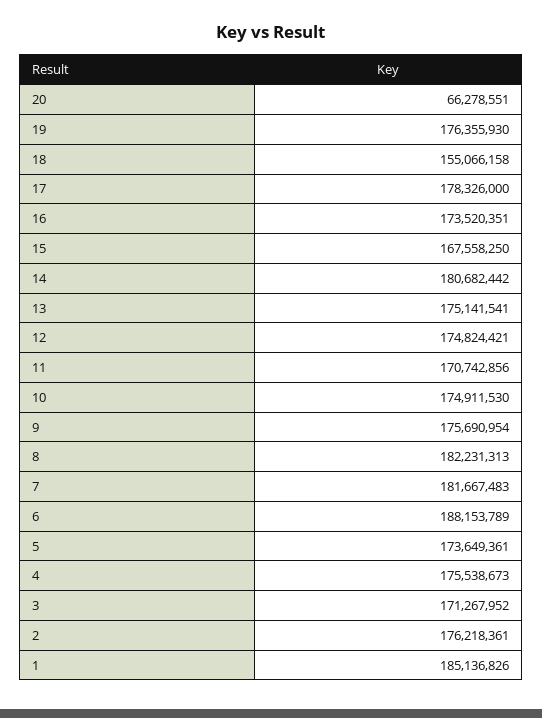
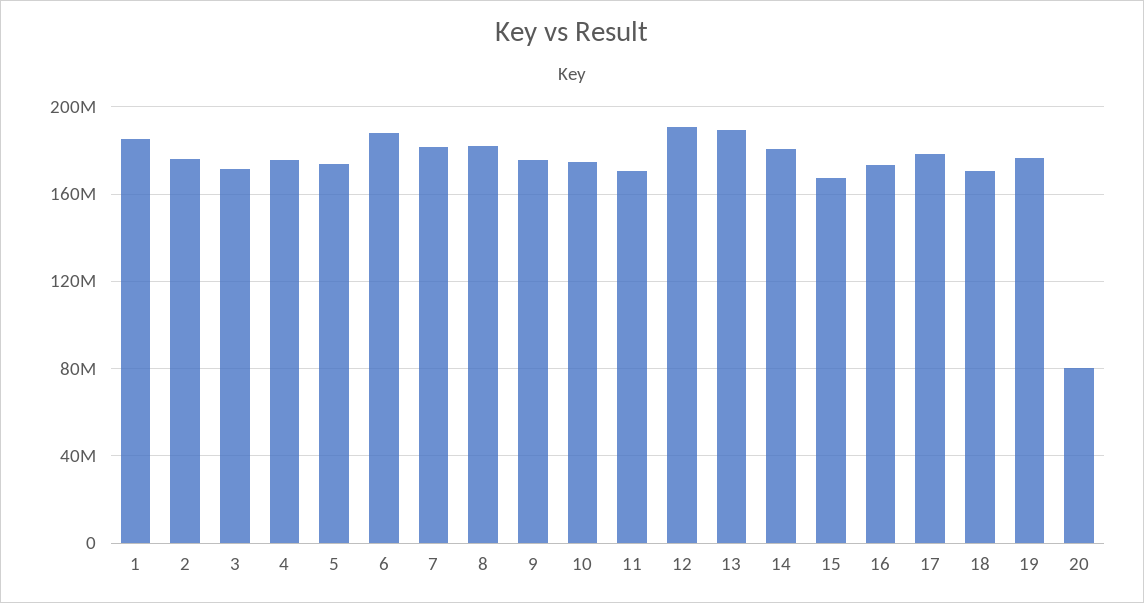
20: 66278551 -> 80000000
18: 155066158 -> 170000000
13: 175141541 -> 190000000
12: 174824421 -> 190000000

